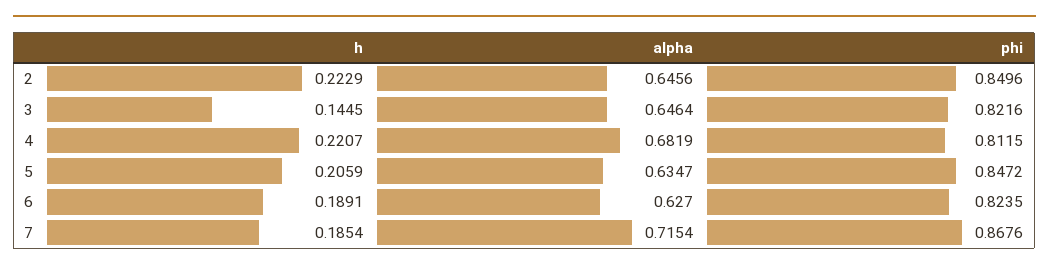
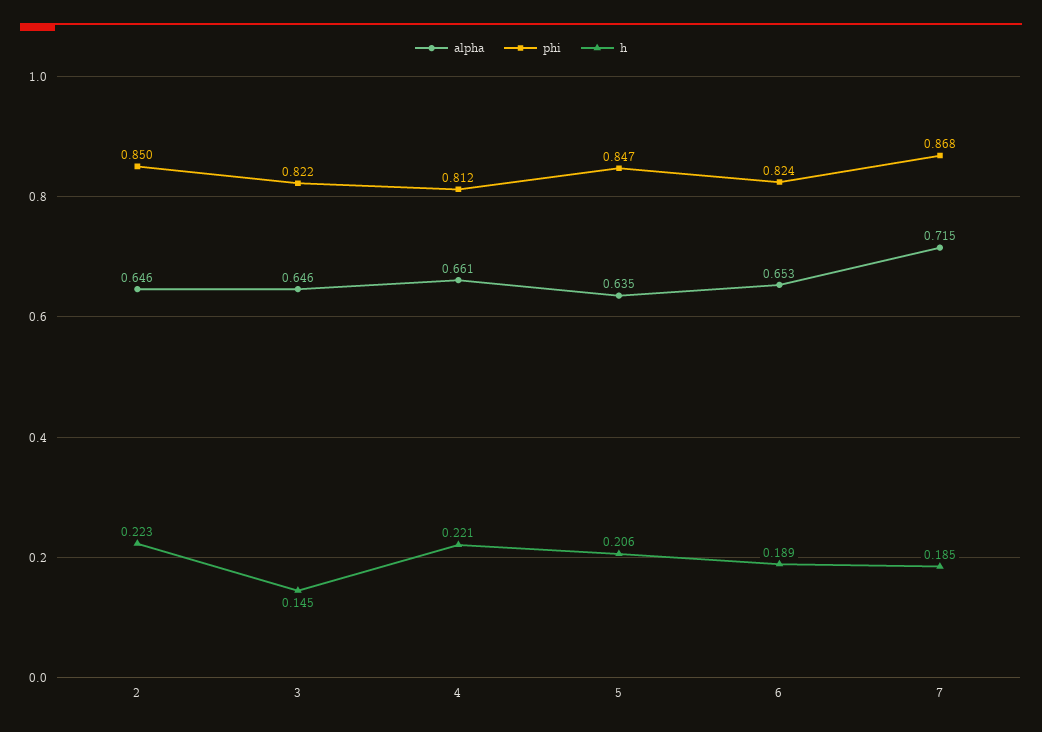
alpha, 4: 0.6819 -> 0.661
alpha, 6: 0.627 -> 0.653

